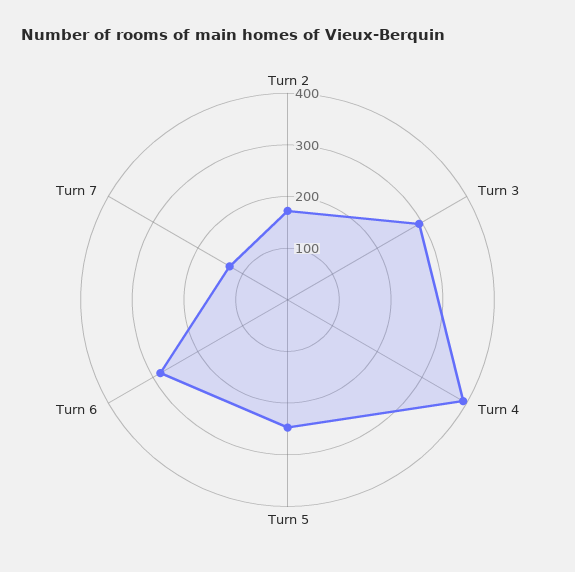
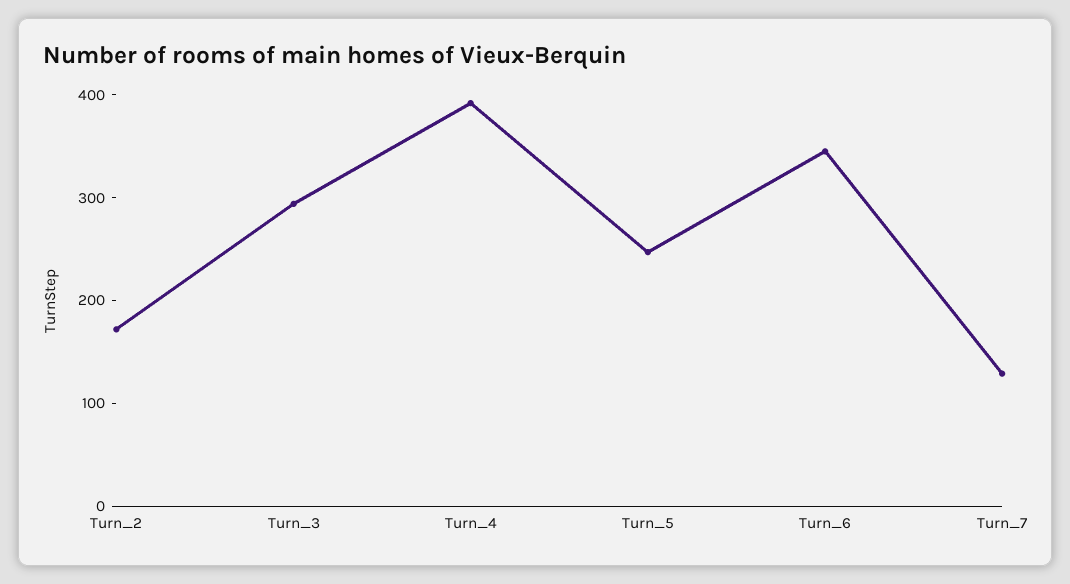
Turn 6: 280 -> 340

